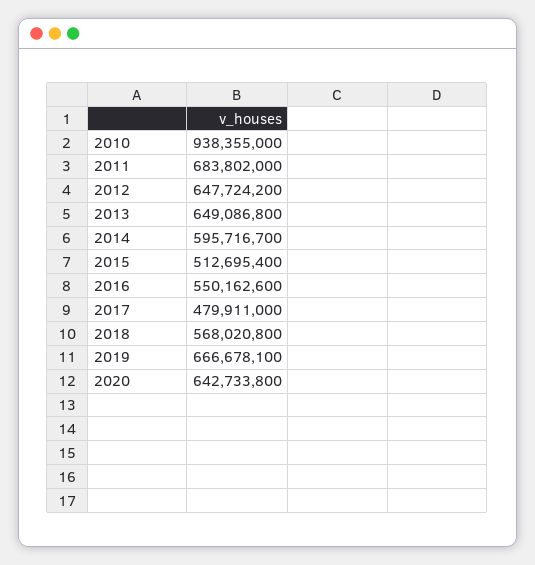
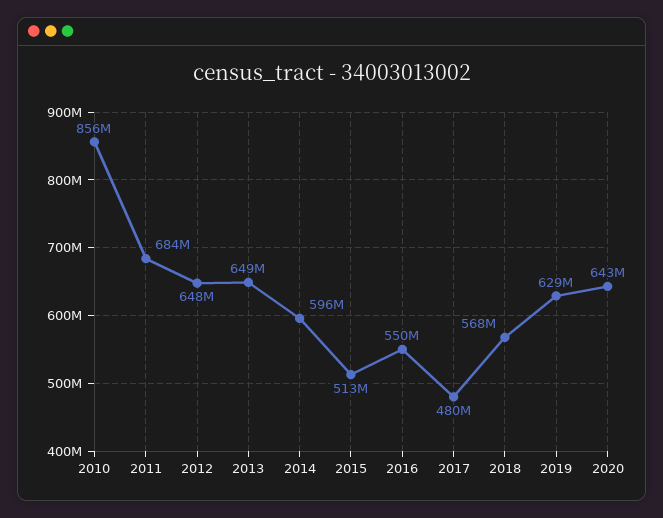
2010: 938355000 -> 856000000
2019: 666678100 -> 629000000

